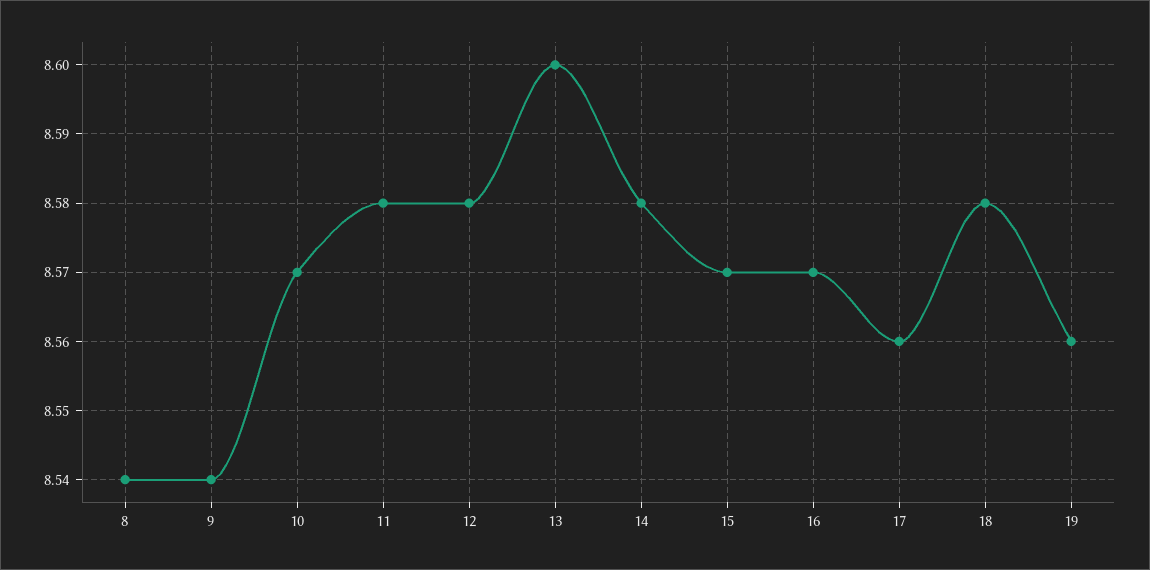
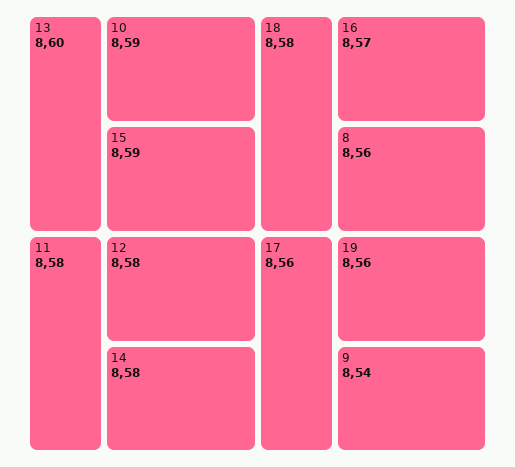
8: 8.54 -> 8.56
10: 8.57 -> 8.59
15: 8.57 -> 8.59

